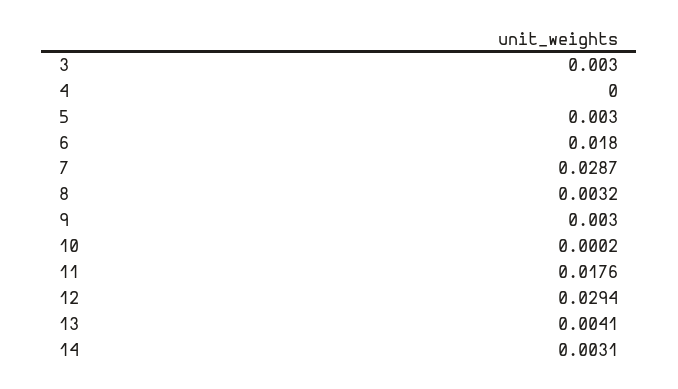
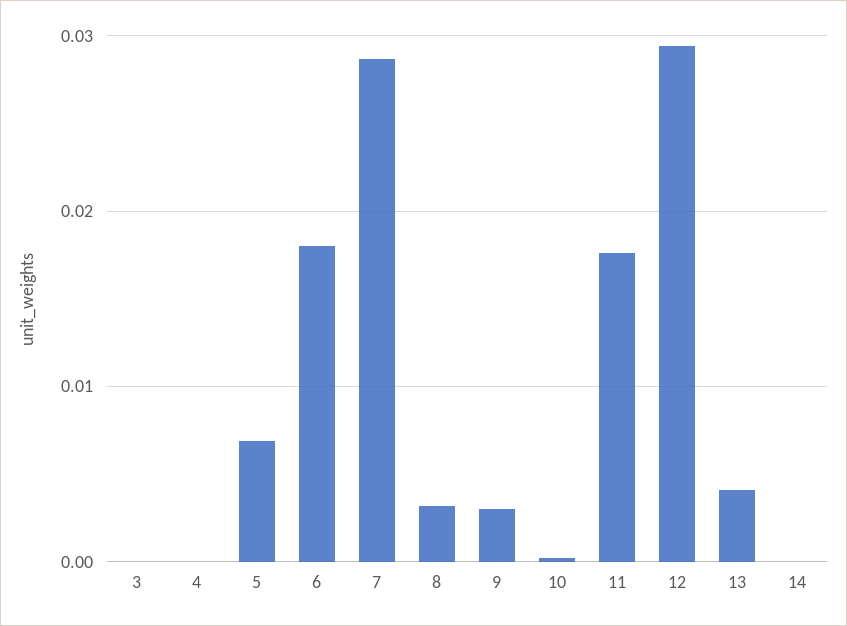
3: 0.003 -> 0
5: 0.003 -> 0.007
14: 0.0031 -> 0

